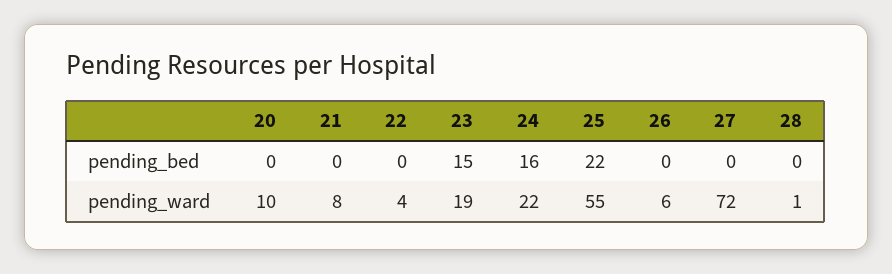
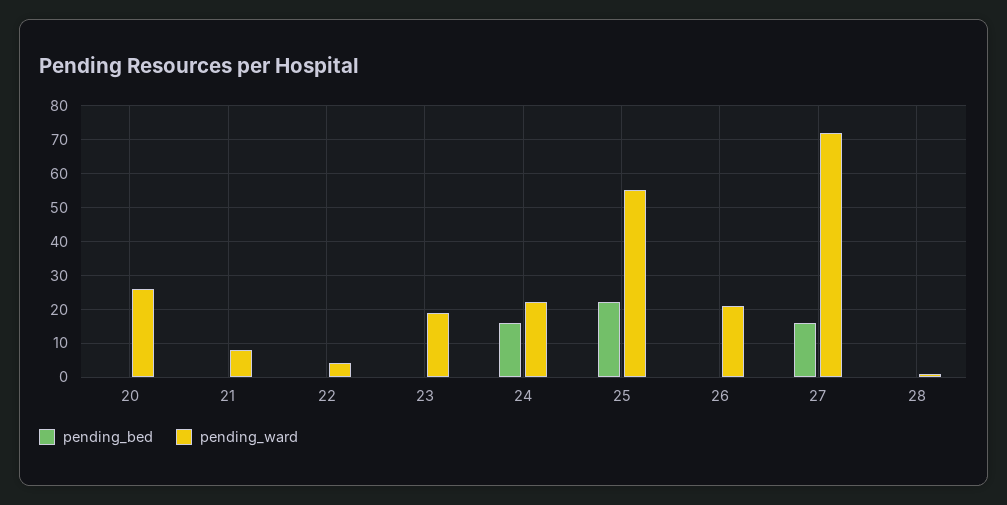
pending_bed, 23: 15 -> 0
pending_bed, 27: 0 -> 15
pending_ward, 20: 10 -> 25
pending_ward, 26: 6 -> 20

